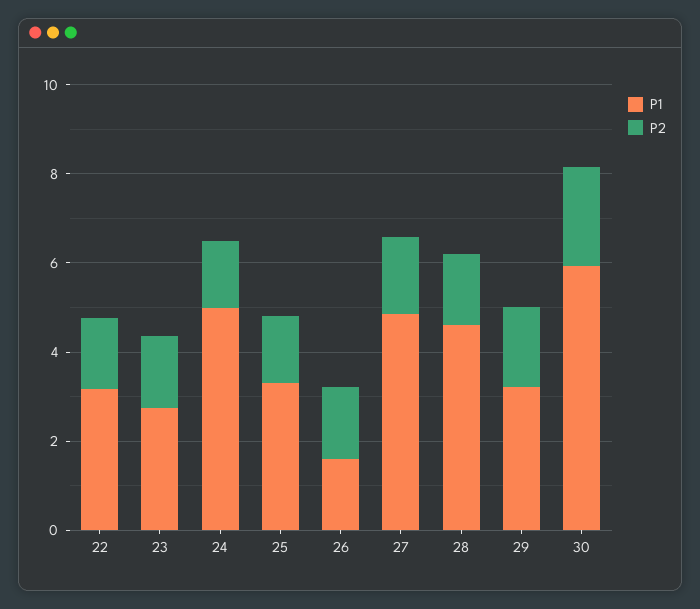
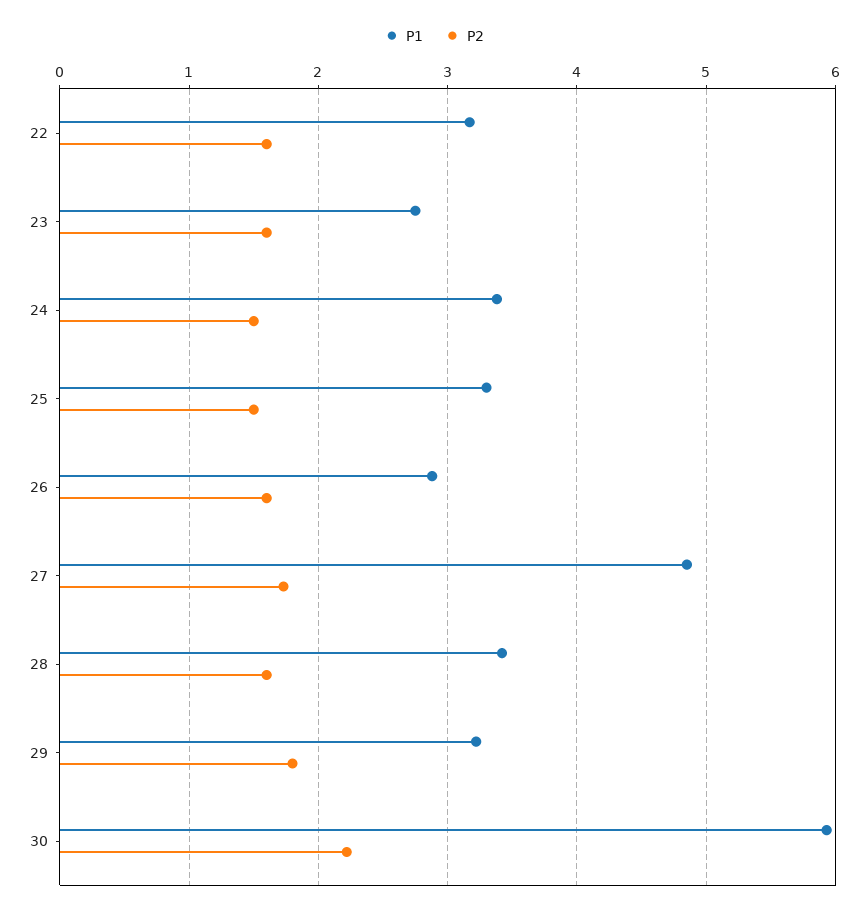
P1, 24: 5 -> 3.4
P1, 26: 1.5 -> 2.9
P1, 28: 4.5 -> 3.4

